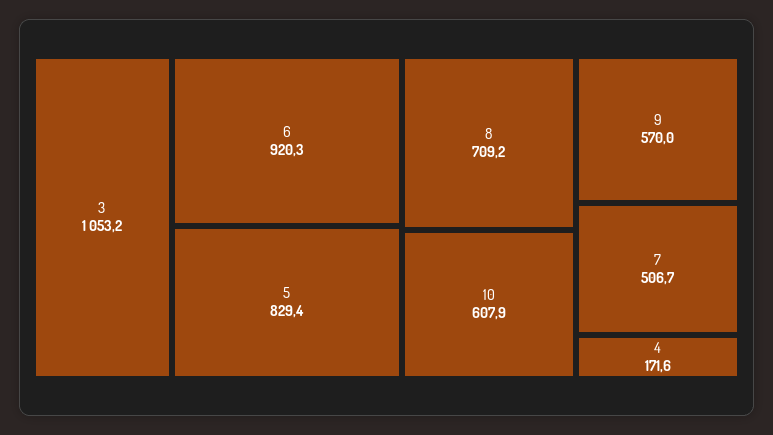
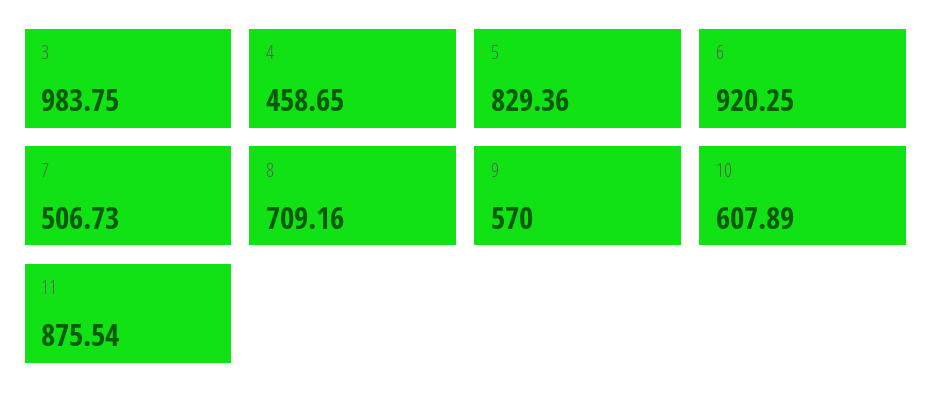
3: 1053.2 -> 983.75
4: 171.6 -> 458.65
11: none -> 875.54

